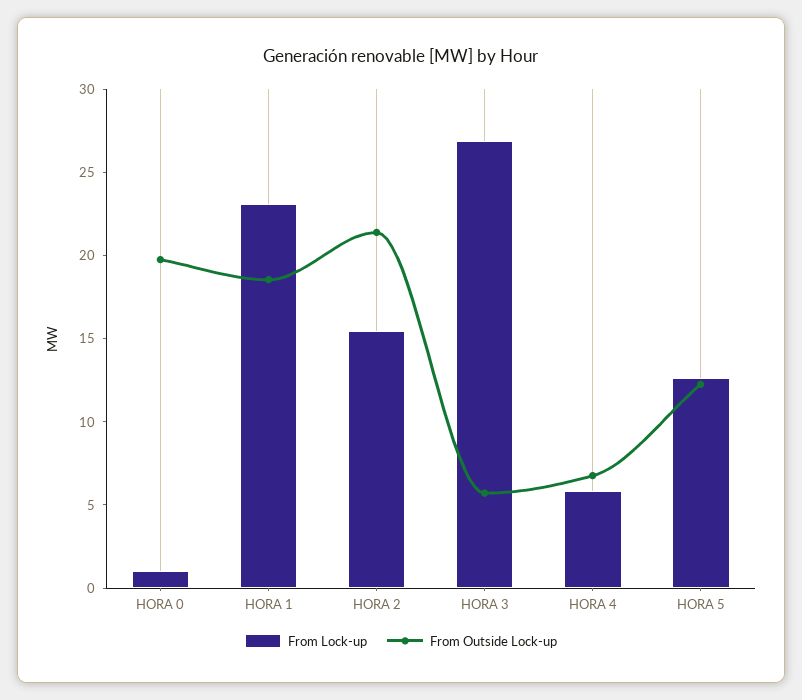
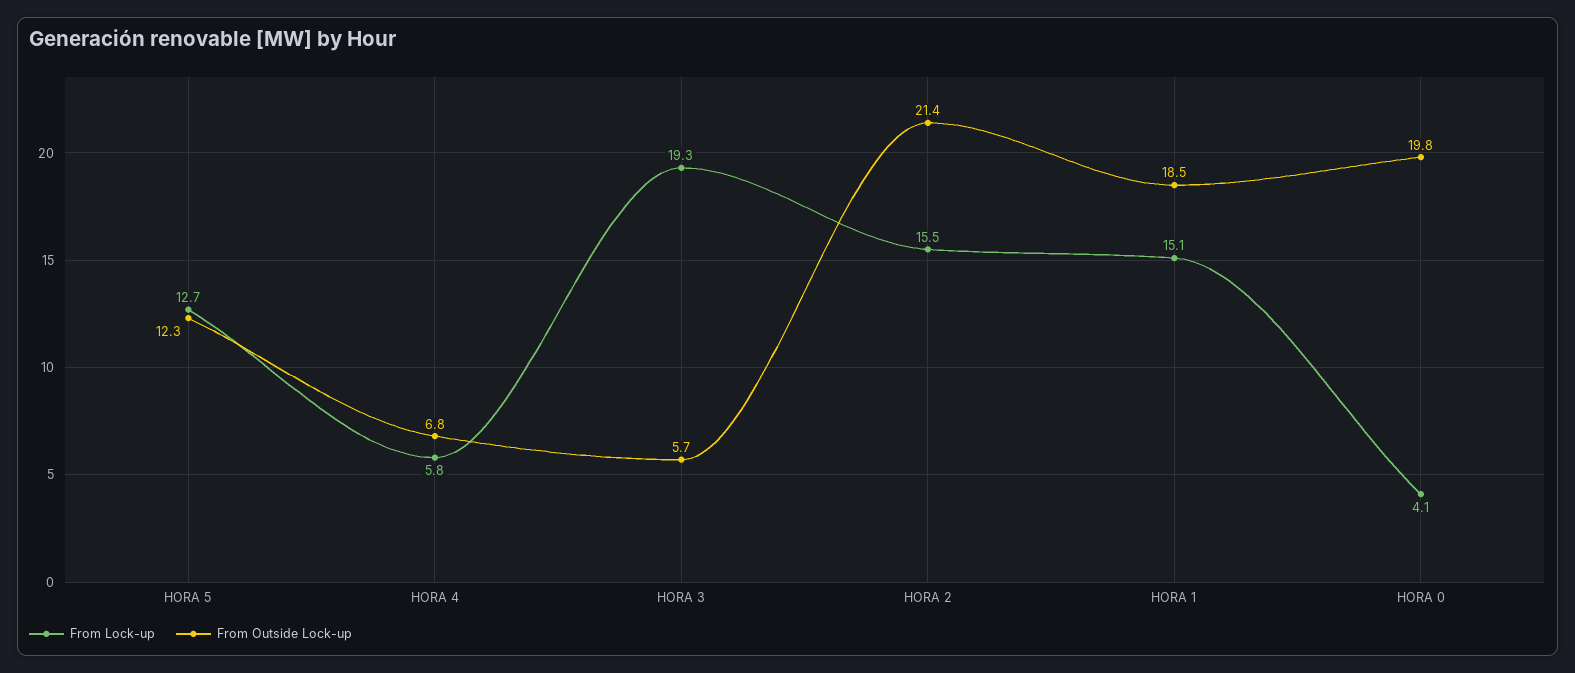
From Lock-up, HORA 0: 1 -> 4.1
From Lock-up, HORA 1: 23 -> 15.1
From Lock-up, HORA 3: 27 -> 19.3

